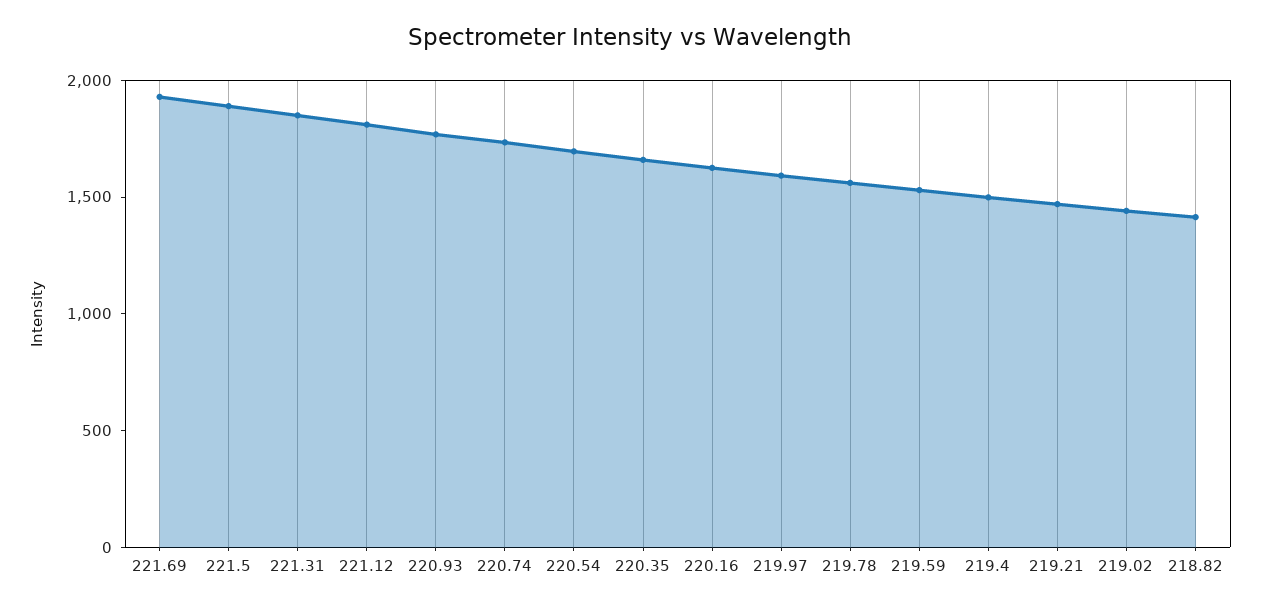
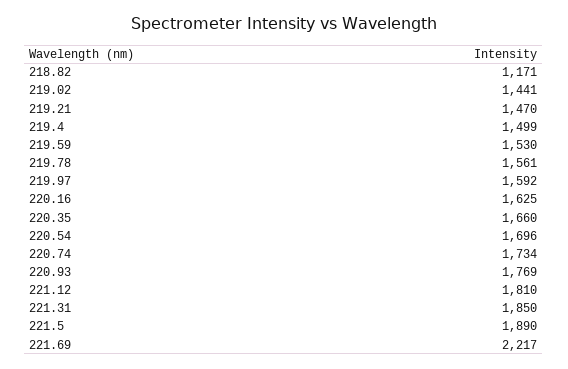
221.69: 1900 -> 2217
218.82: 1400 -> 1171

